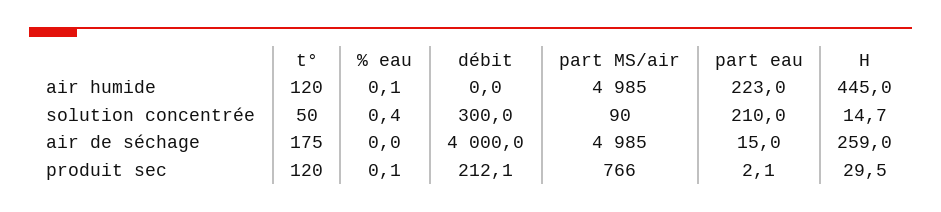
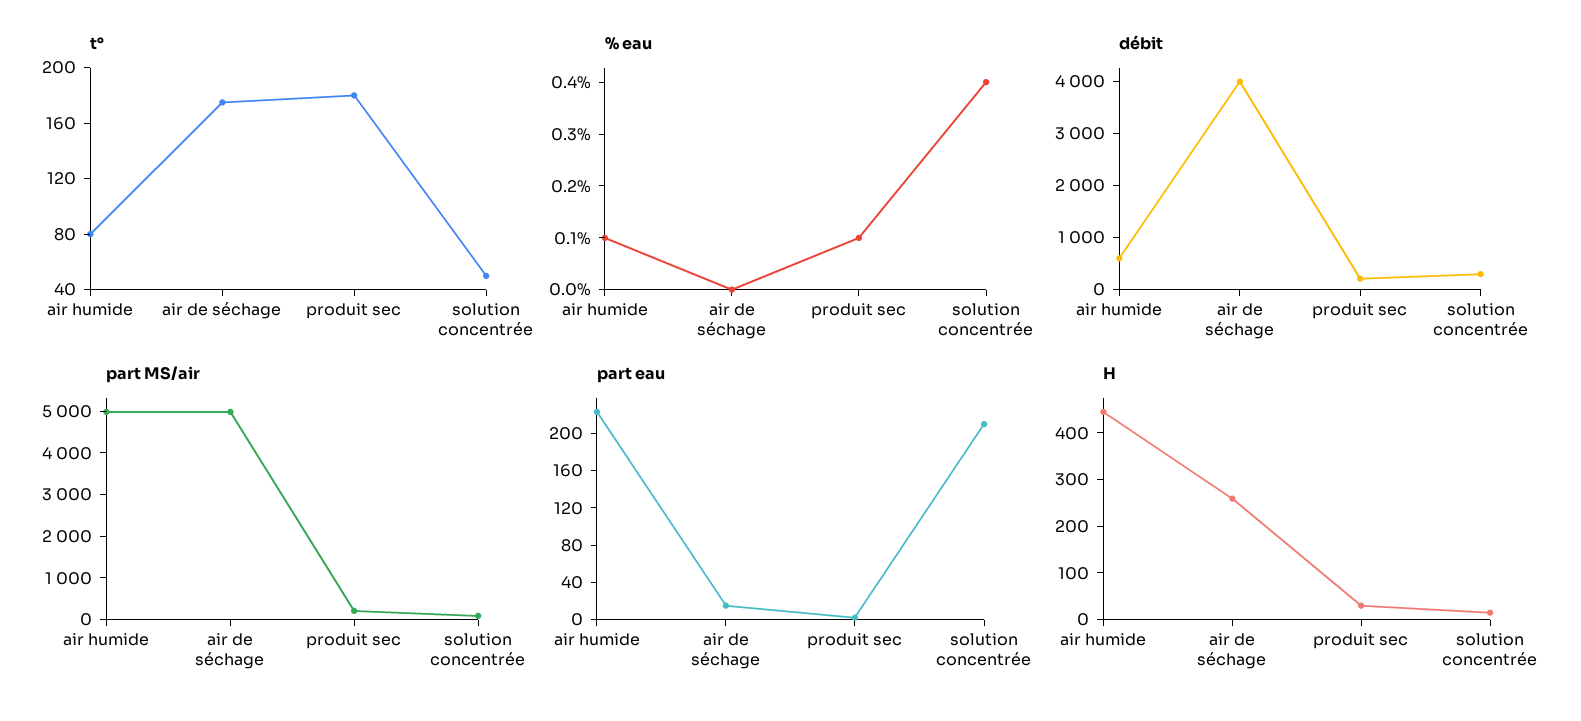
t°, air humide: 120 -> 80
débit, air humide: 0 -> 600
t°, produit sec: 120 -> 180
part MS/air, produit sec: 766 -> 200

